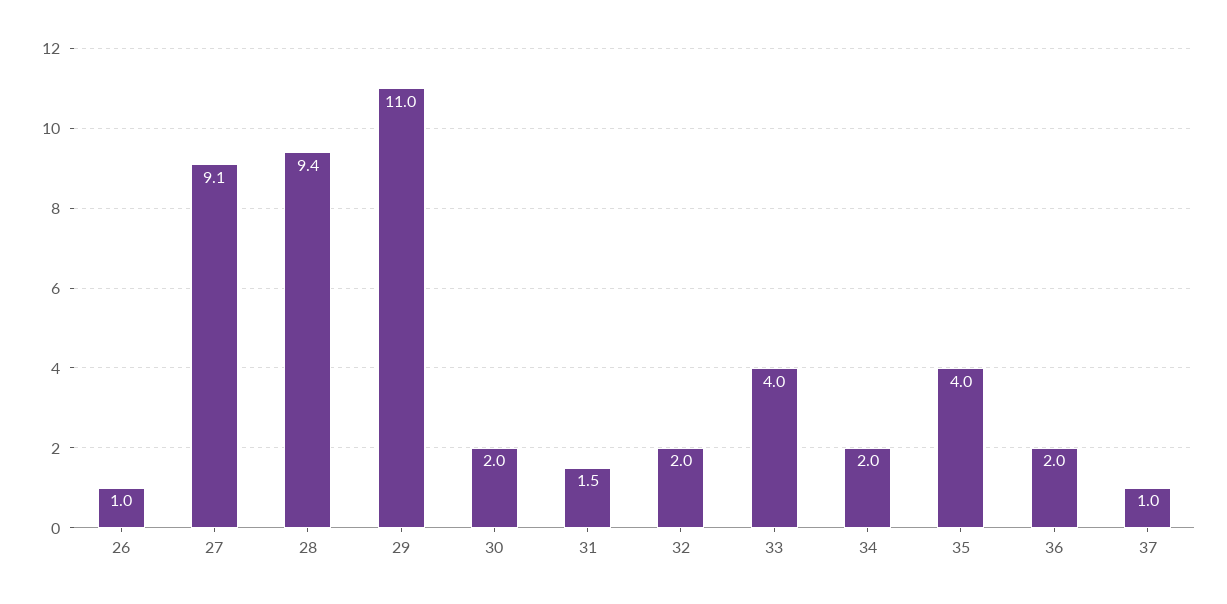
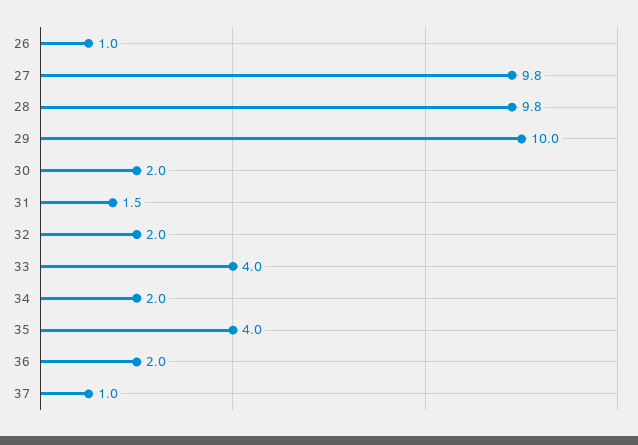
27: 9.1 -> 9.8
28: 9.4 -> 9.8
29: 11 -> 10

